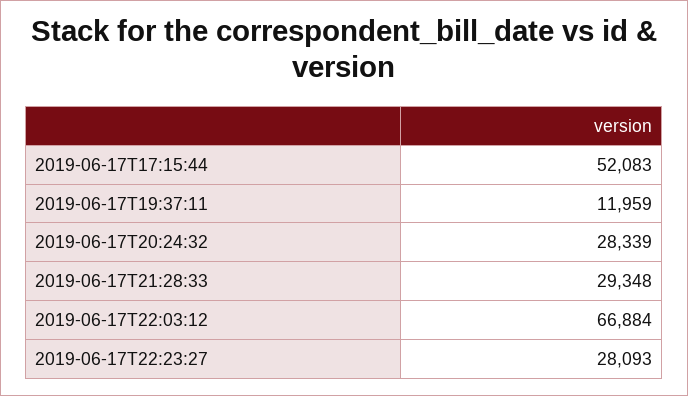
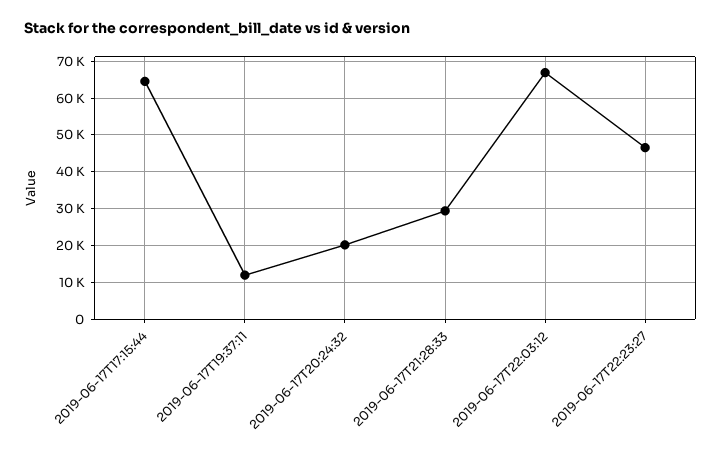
2019-06-17T17:15:44: 52083 -> 64000
2019-06-17T20:24:32: 28339 -> 20000
2019-06-17T22:23:27: 28093 -> 46000

